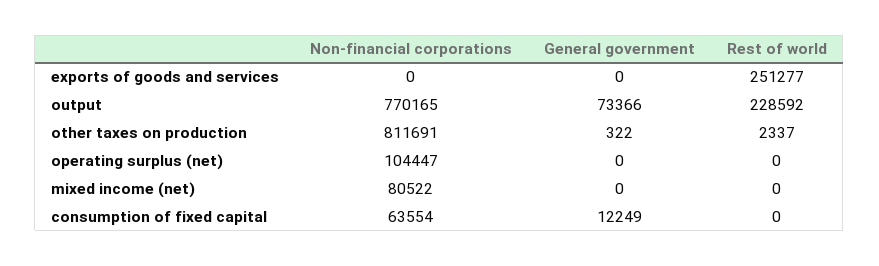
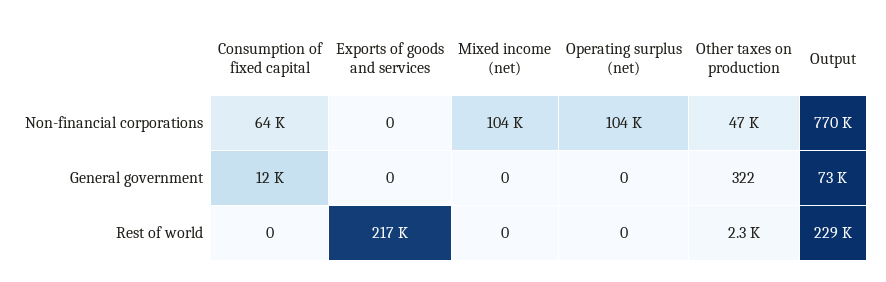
Rest of world, exports of goods and services: 251277 -> 217000
Non-financial corporations, other taxes on production: 811691 -> 47000
Non-financial corporations, mixed income (net): 80522 -> 104000

